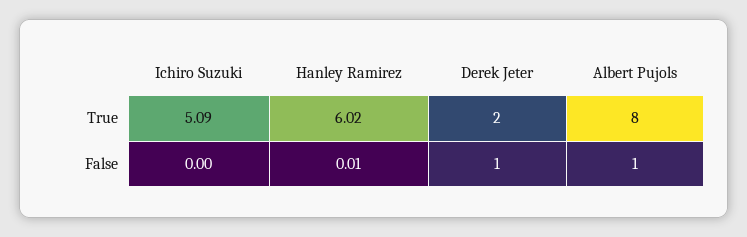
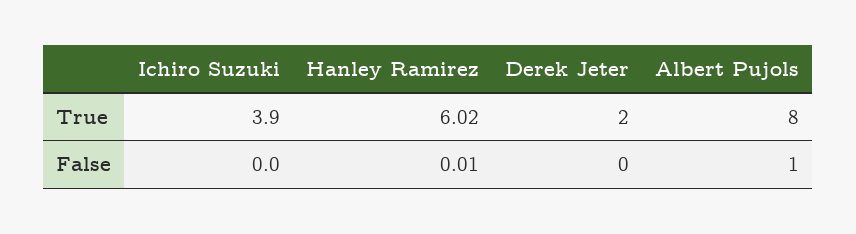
Ichiro Suzuki, True: 5.09 -> 3.9
Derek Jeter, False: 1 -> 0

